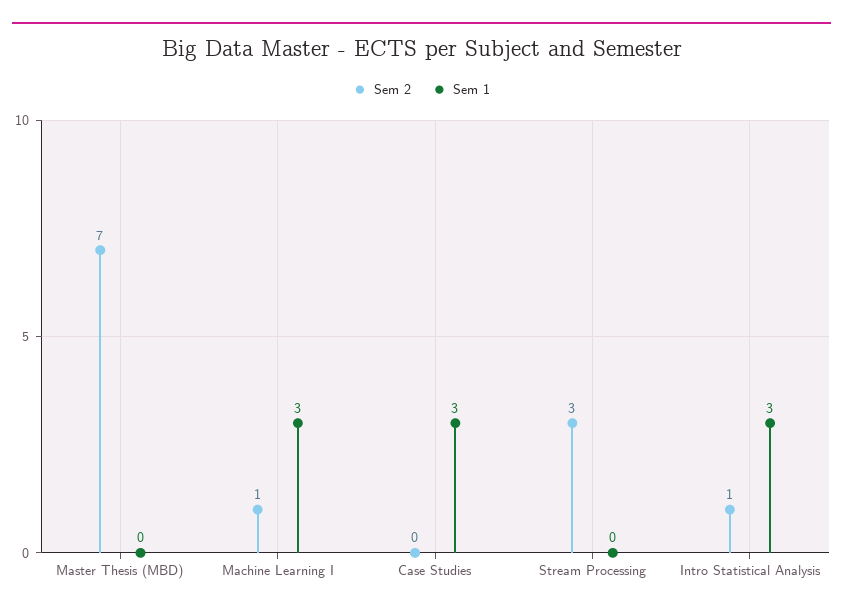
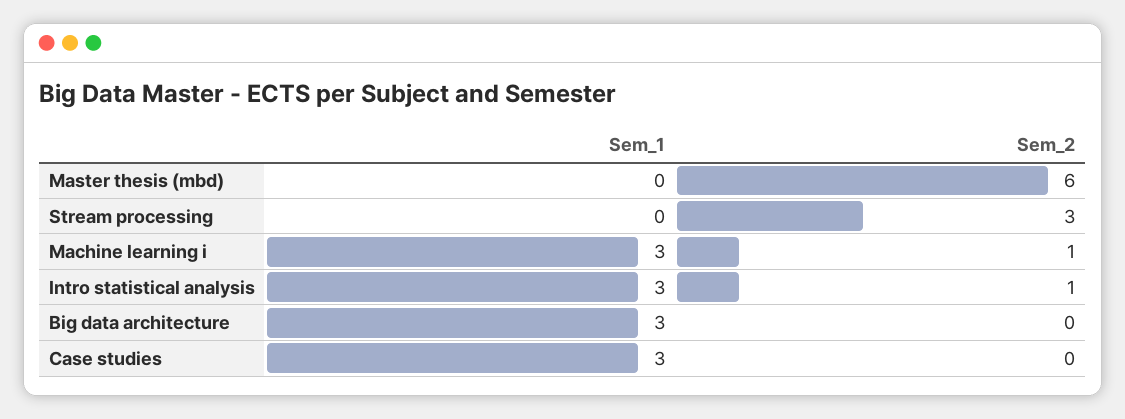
Sem 2, Master Thesis (MBD): 7 -> 6
Sem 1, Big data architecture: none -> 3
Sem 2, Big data architecture: none -> 0

